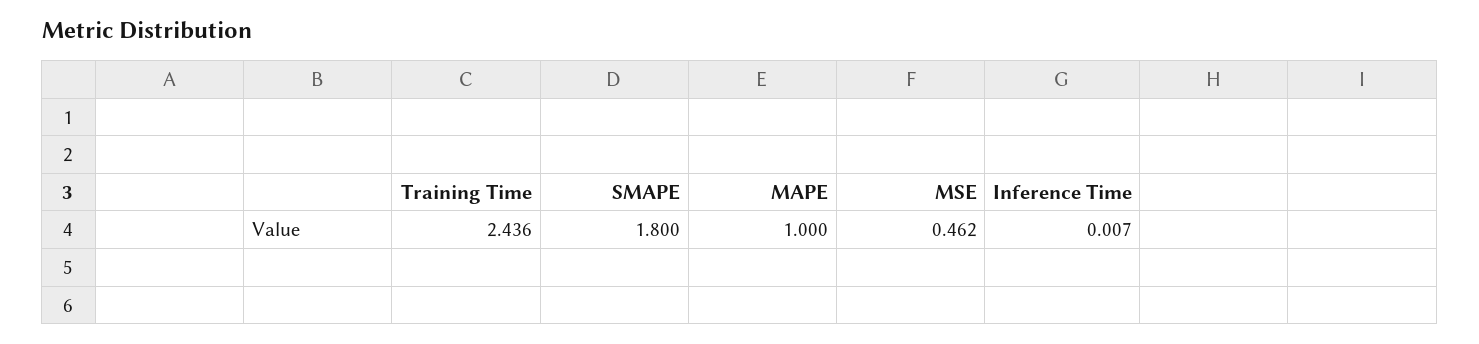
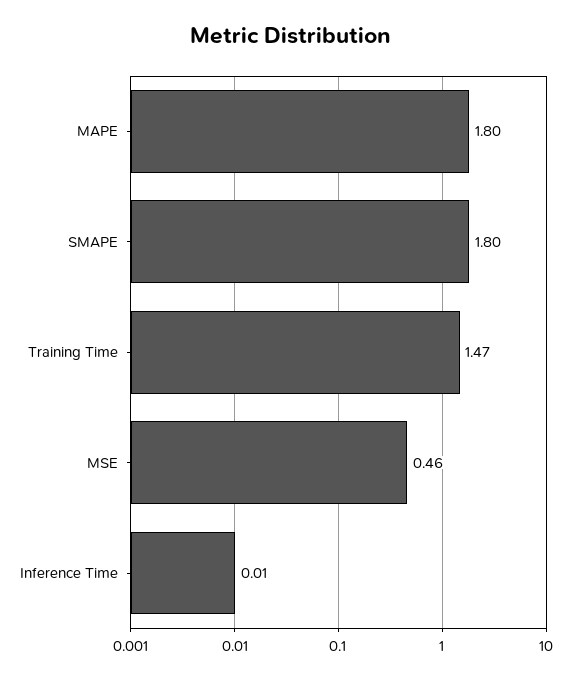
Training Time: 2.436 -> 1.47
MAPE: 1 -> 1.8

